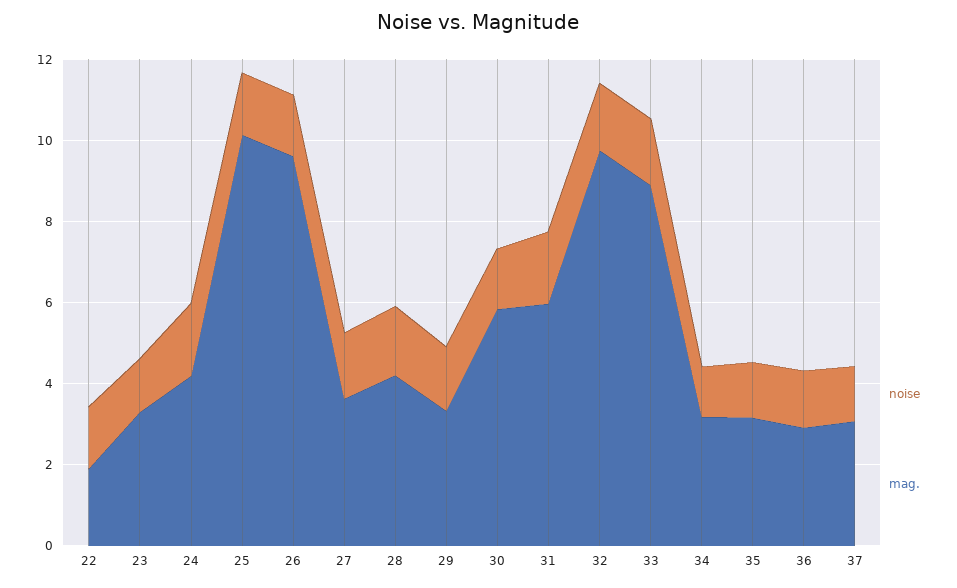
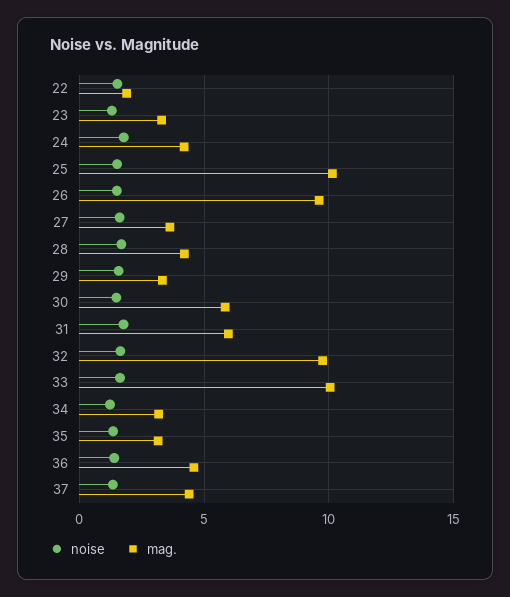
mag., 33: 9 -> 10
mag., 36: 3 -> 4.5
mag., 37: 3 -> 4.5

